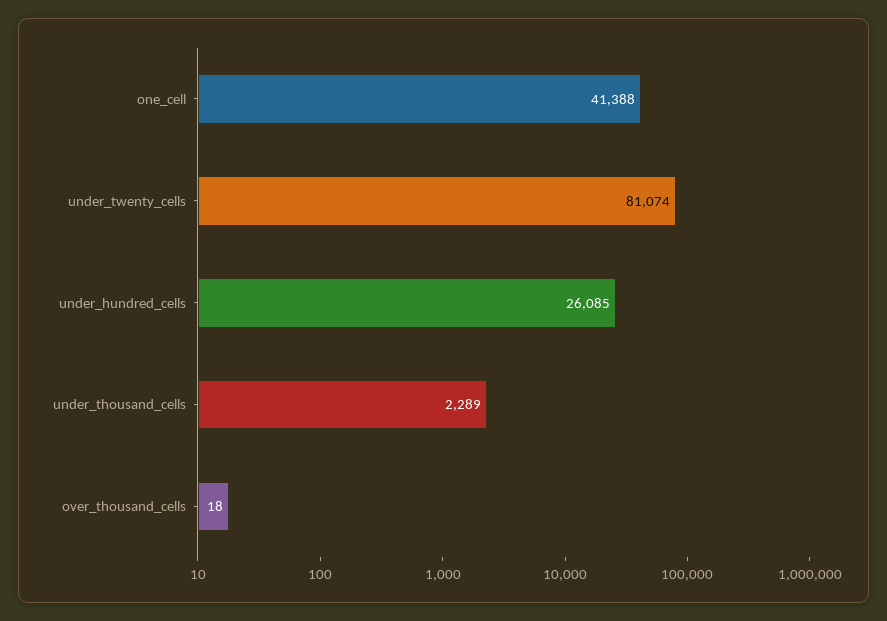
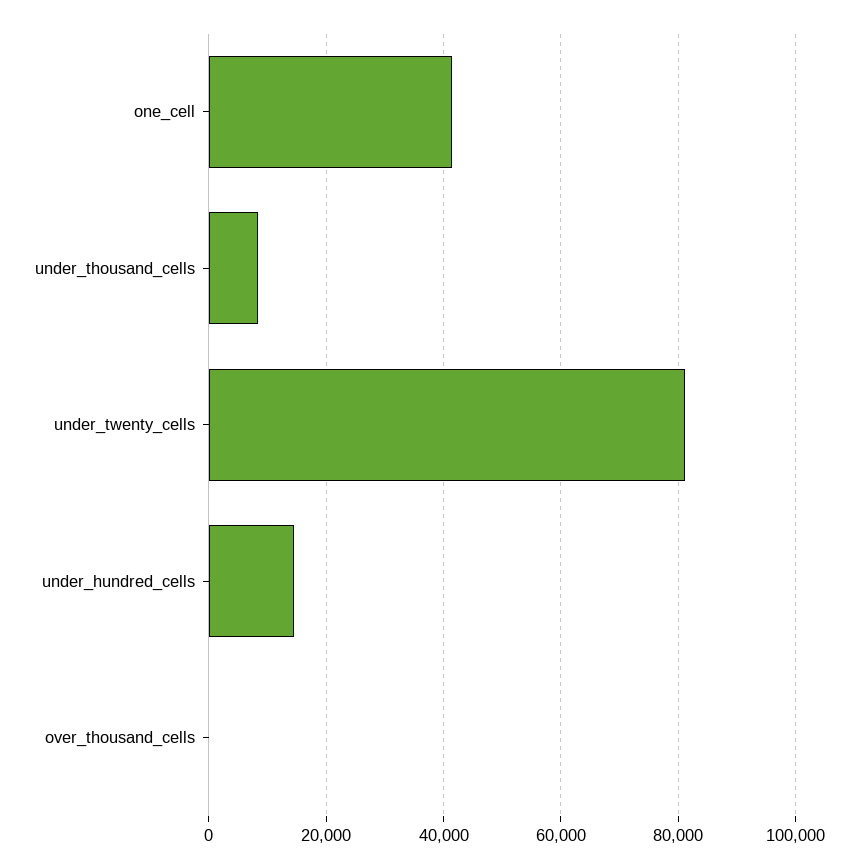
under_hundred_cells: 26085 -> 14000
under_thousand_cells: 2289 -> 8000

